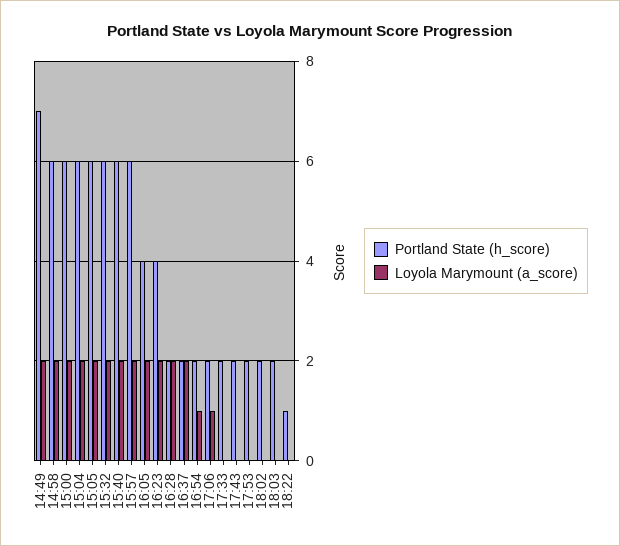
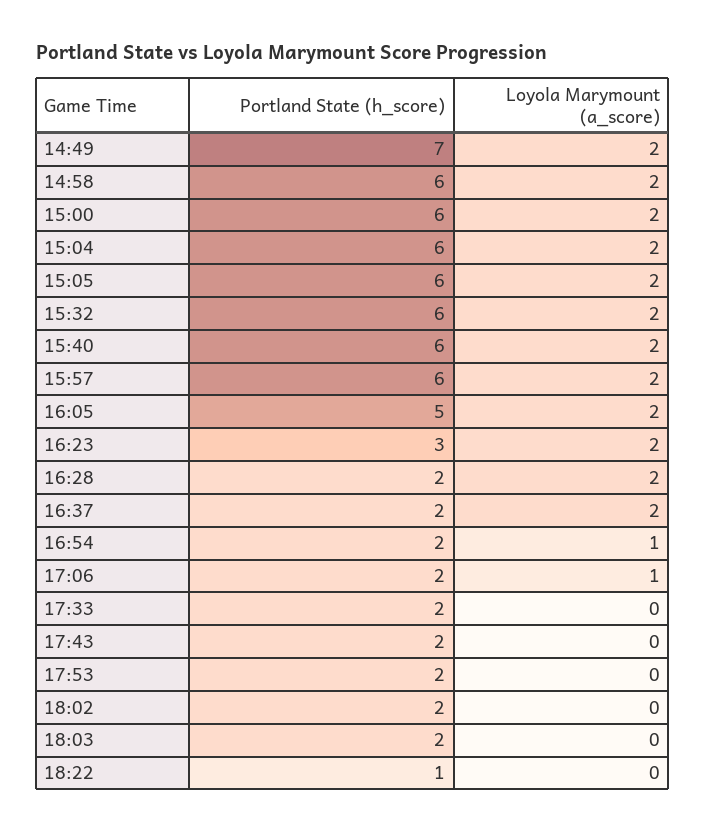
Portland State (h_score), 16:05: 4 -> 5
Portland State (h_score), 16:23: 4 -> 3

